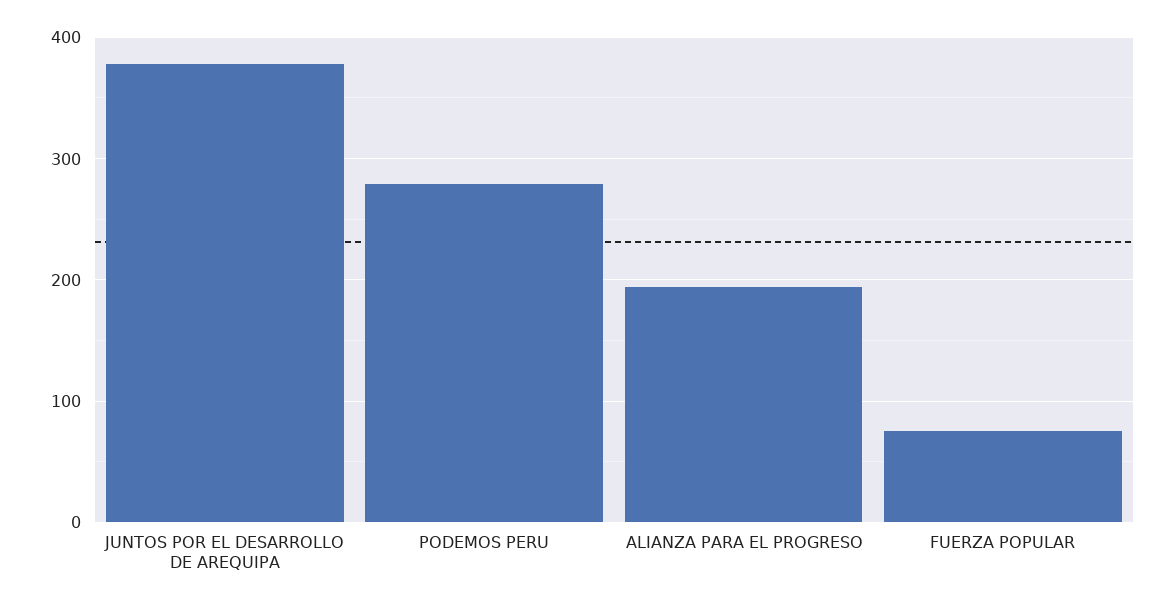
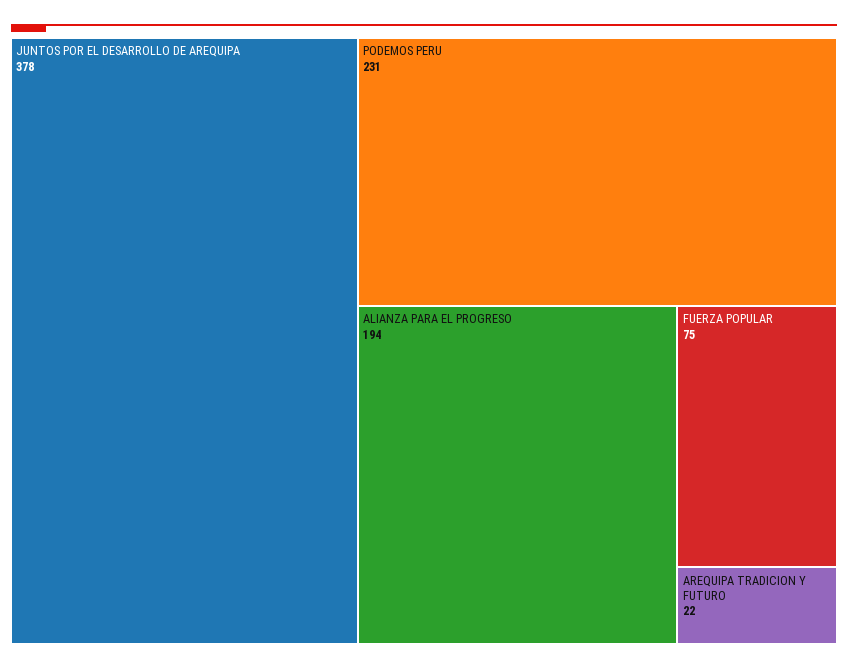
PODEMOS PERU: 280 -> 231
AREQUIPA TRADICION Y FUTURO: none -> 22

